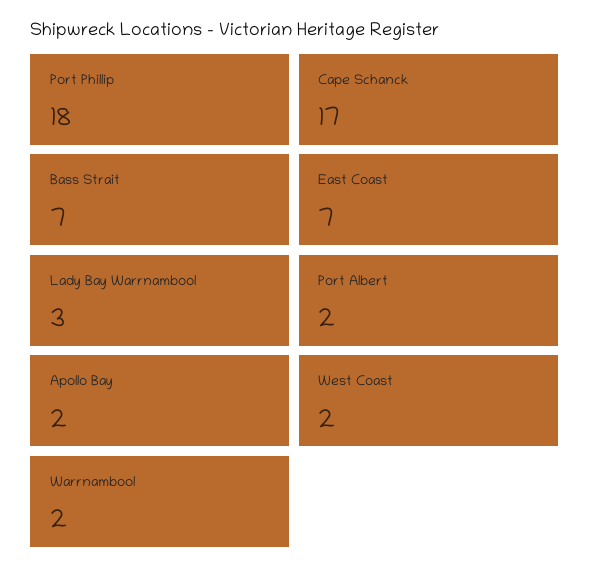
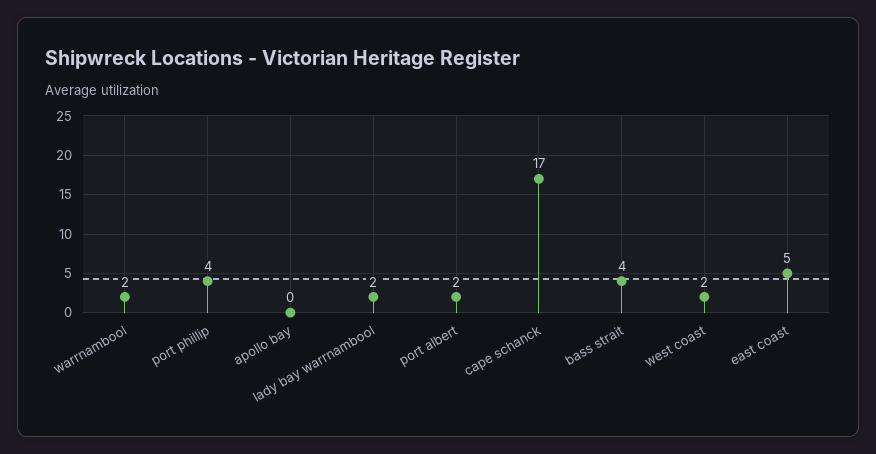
Port Phillip: 18 -> 4
Bass Strait: 7 -> 4
East Coast: 7 -> 5
Lady Bay Warrnambool: 3 -> 2
Apollo Bay: 2 -> 0

